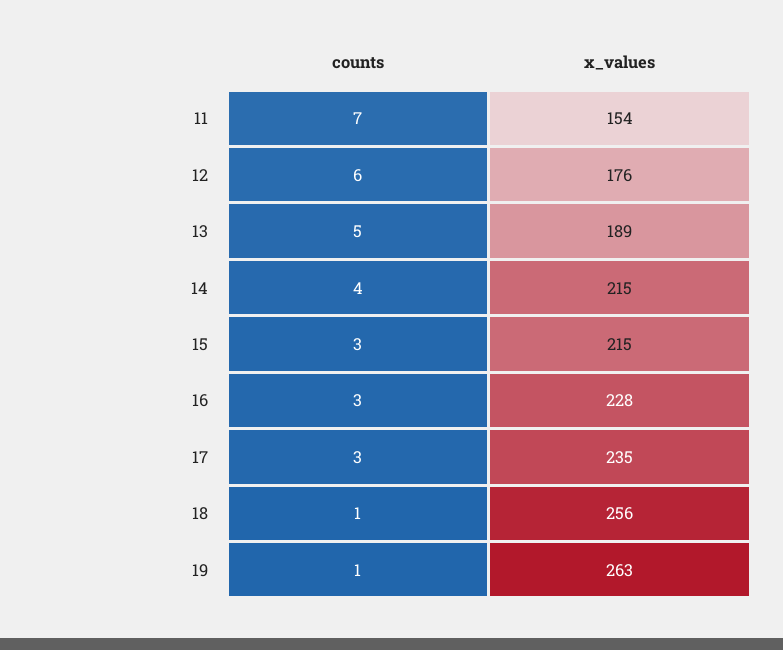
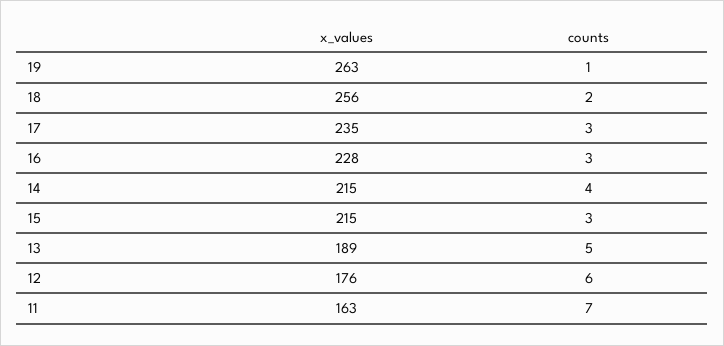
x_values, 11: 154 -> 163
counts, 18: 1 -> 2

